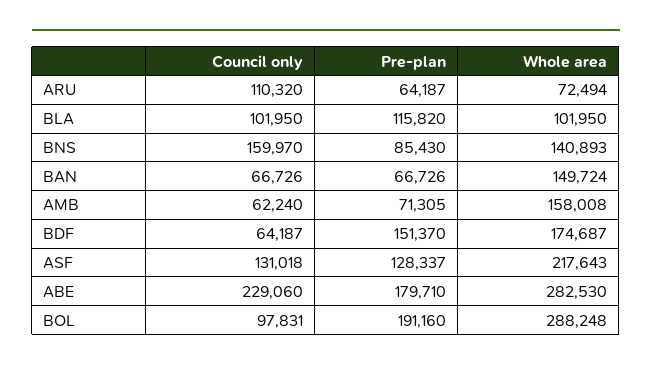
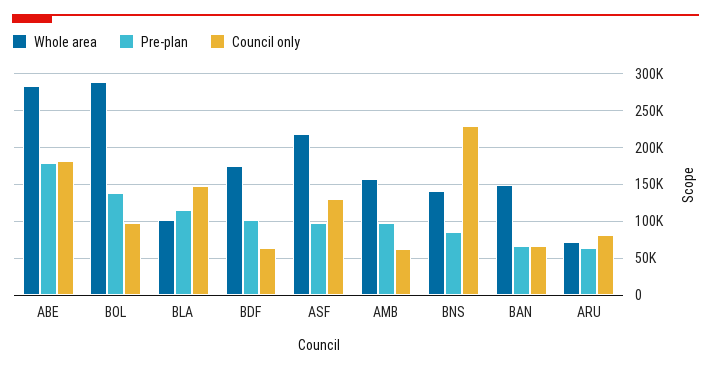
Council only, ARU: 110320 -> 80000
Council only, BLA: 101950 -> 150000
Council only, BNS: 159970 -> 230000
Pre-plan, AMB: 71305 -> 100000
Pre-plan, BDF: 151370 -> 100000
Pre-plan, ASF: 128337 -> 100000
Council only, ABE: 229060 -> 180000
Pre-plan, BOL: 191160 -> 140000

